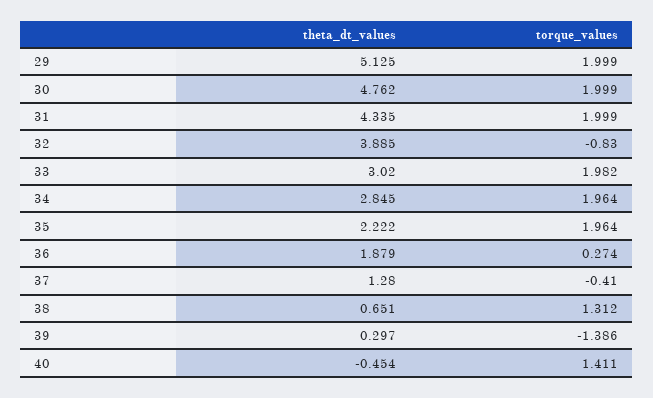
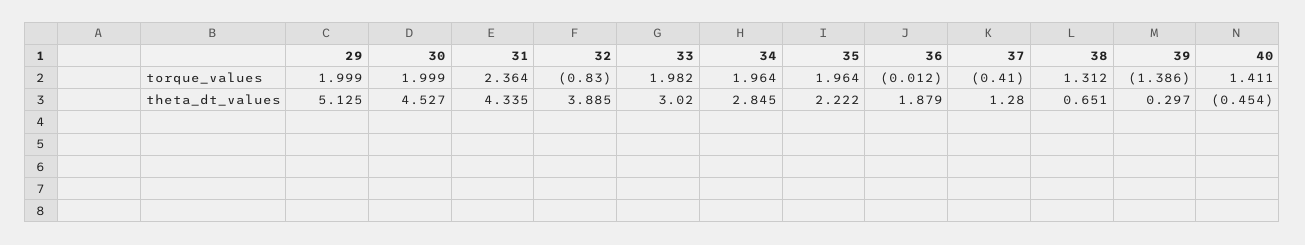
theta_dt_values, 30: 4.762 -> 4.527
torque_values, 31: 1.999 -> 2.364
torque_values, 36: 0.274 -> -0.012

